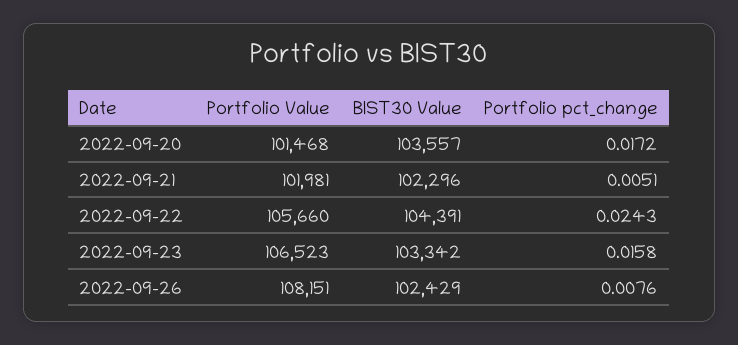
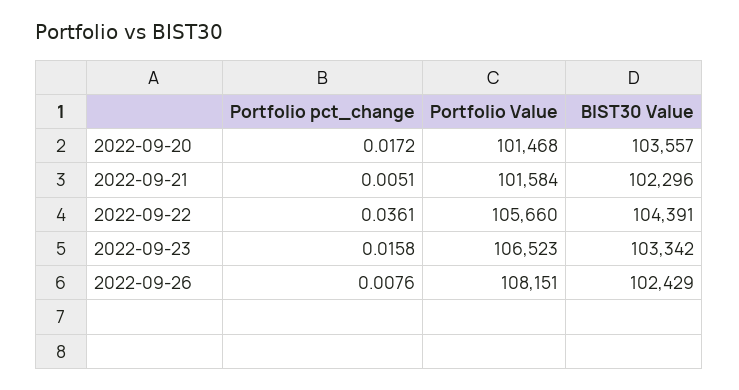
Portfolio Value, 2022-09-21: 101981 -> 101584
Portfolio pct_change, 2022-09-22: 0.0243 -> 0.0361

